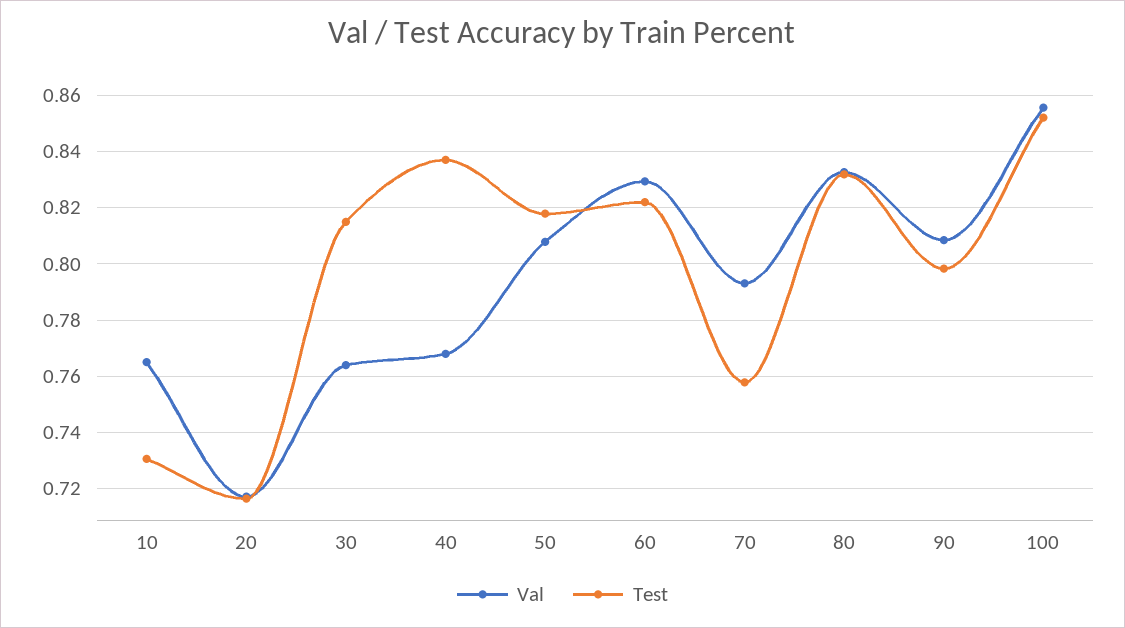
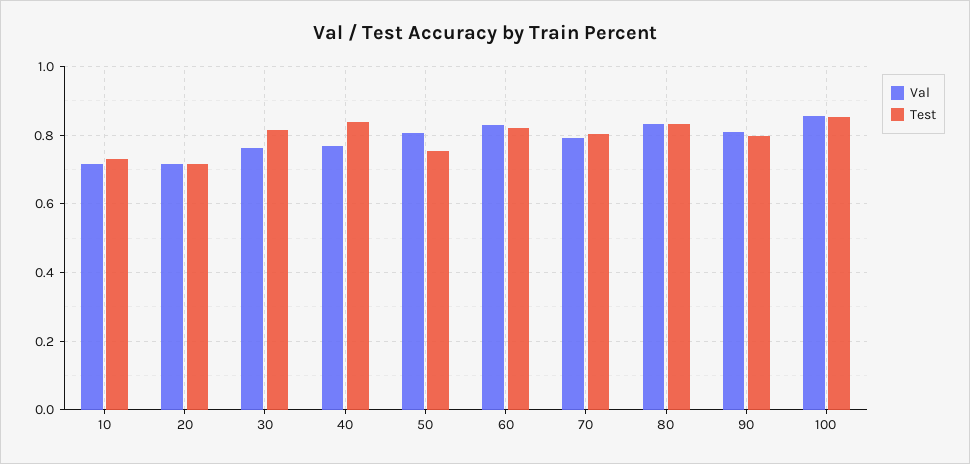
Val, 10: 0.765 -> 0.72
Test, 50: 0.8175 -> 0.76
Test, 70: 0.7575 -> 0.8

